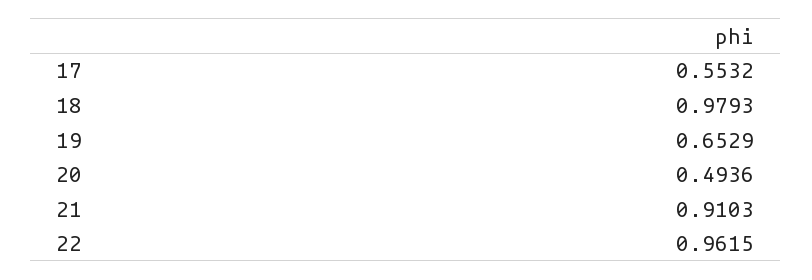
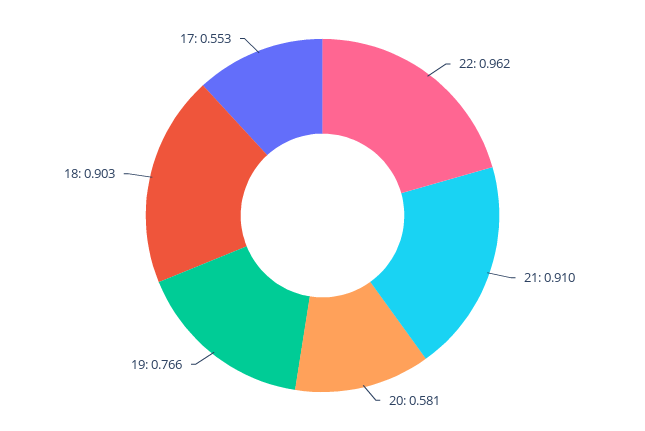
18: 0.9793 -> 0.903
19: 0.6529 -> 0.766
20: 0.4936 -> 0.581

